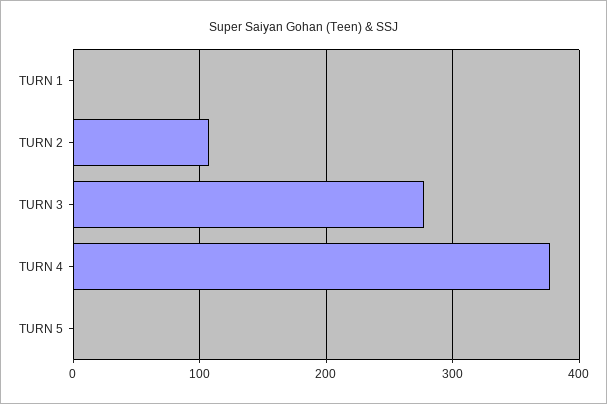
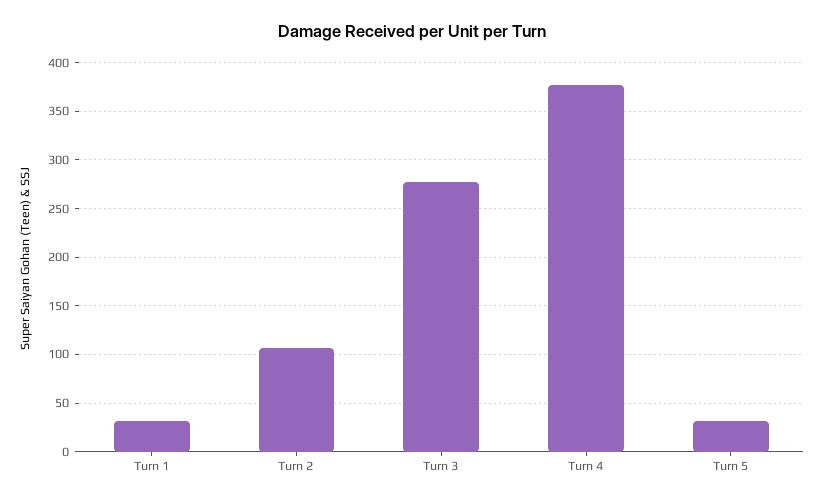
TURN 1: 0 -> 30
TURN 5: 0 -> 30

